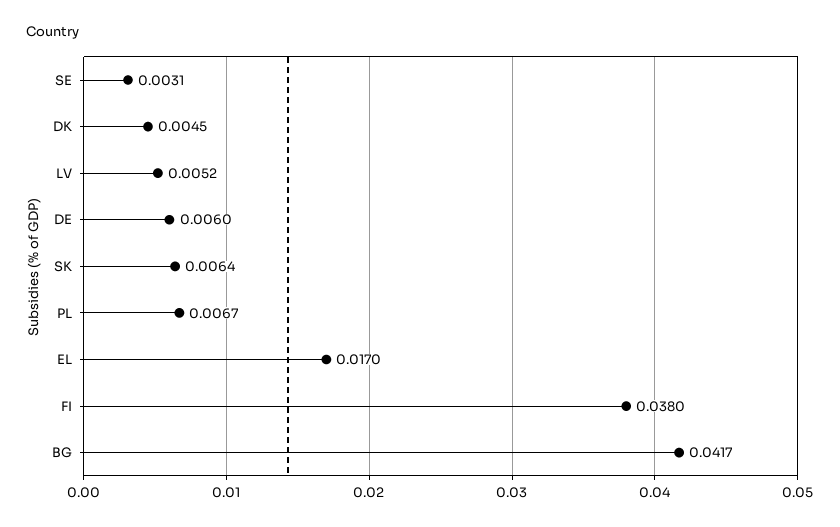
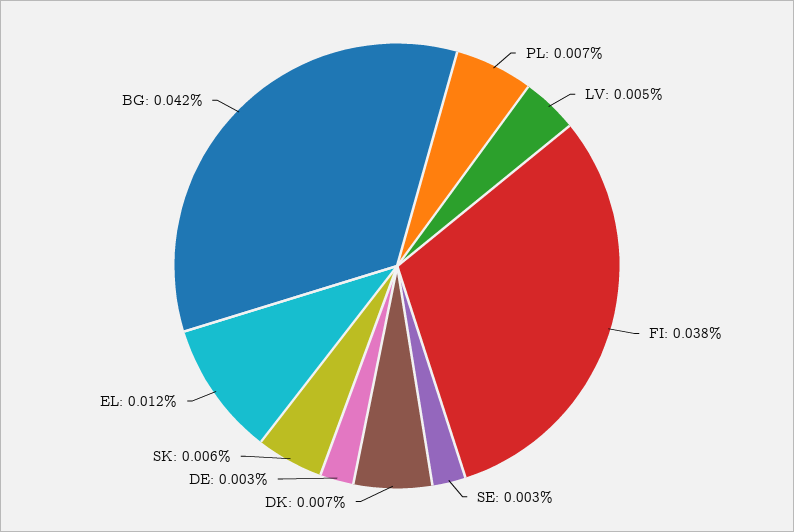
DK: 0.0045 -> 0.007
DE: 0.006 -> 0.003
EL: 0.017 -> 0.012

